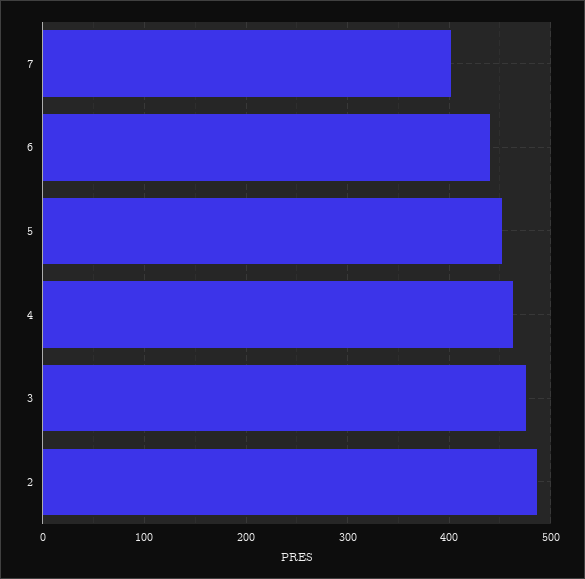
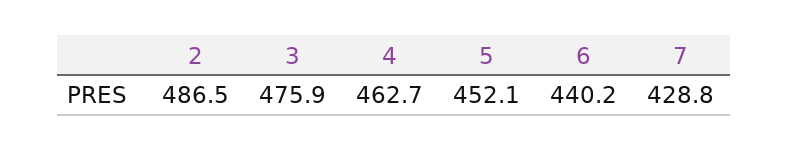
7: 400 -> 428.8

